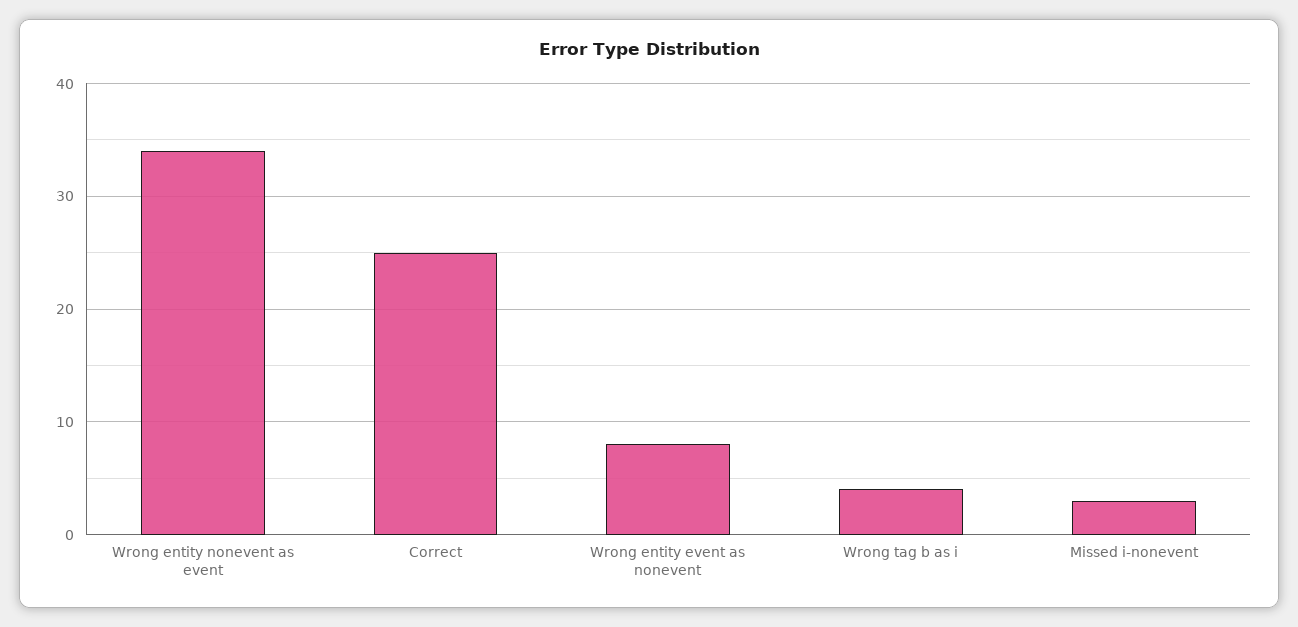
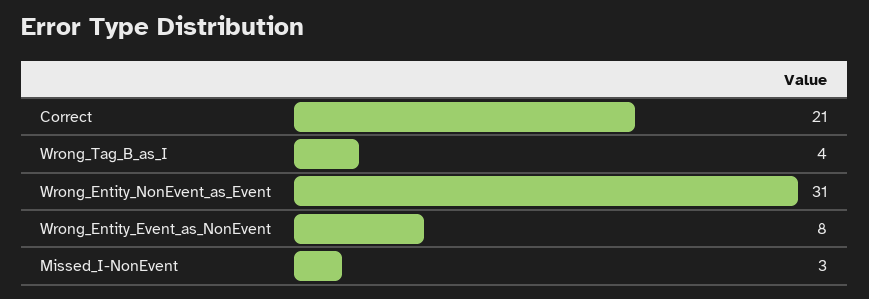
Wrong entity nonevent as event: 34 -> 31
Correct: 25 -> 21

